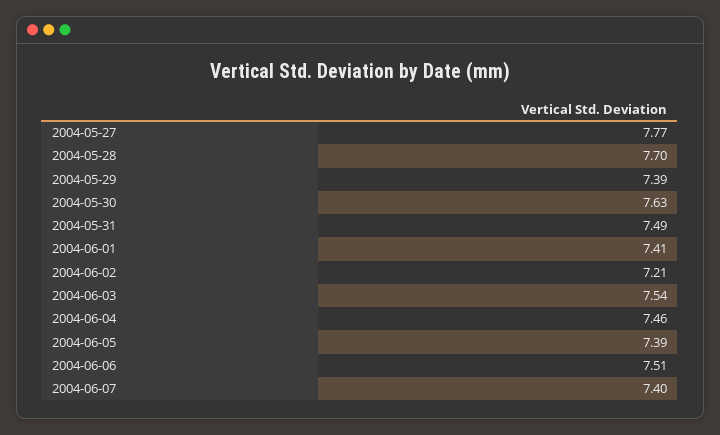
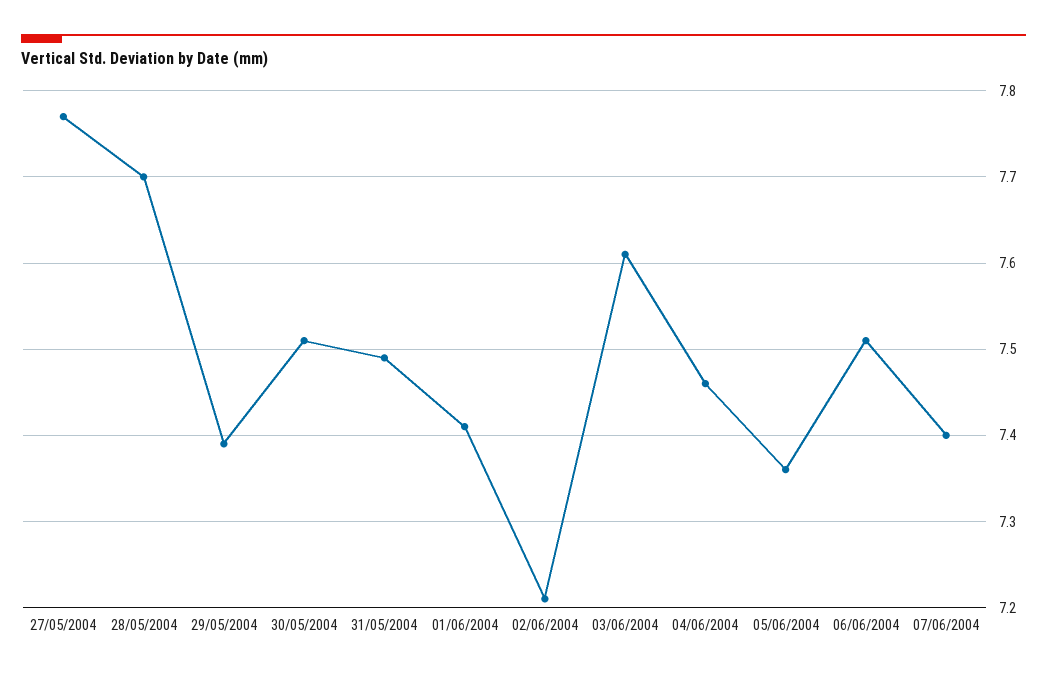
2004-05-30: 7.63 -> 7.51
2004-06-03: 7.54 -> 7.61
2004-06-05: 7.39 -> 7.36

